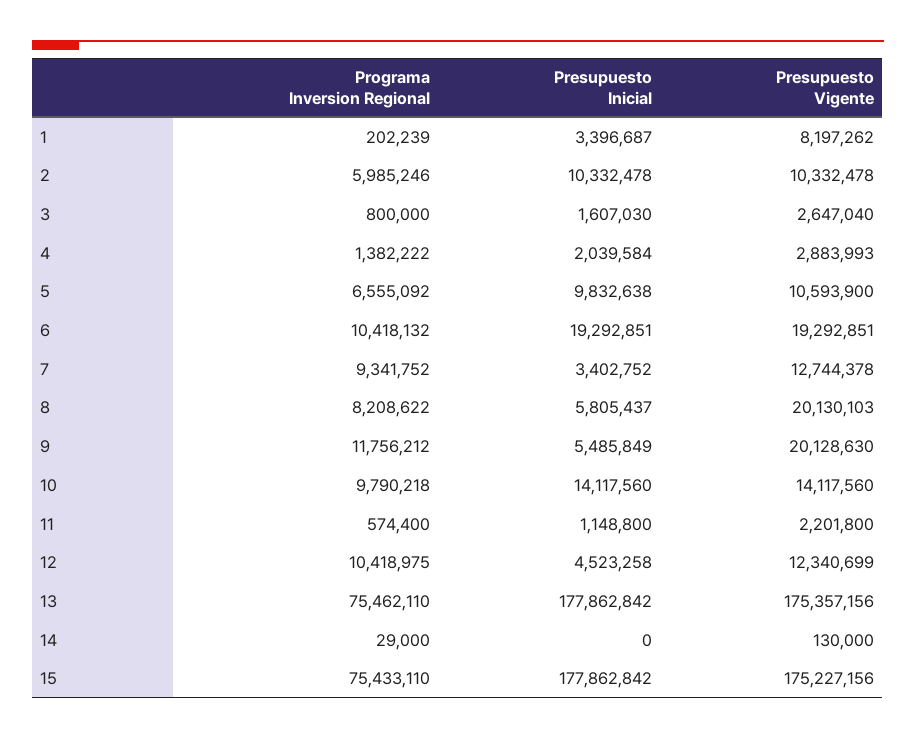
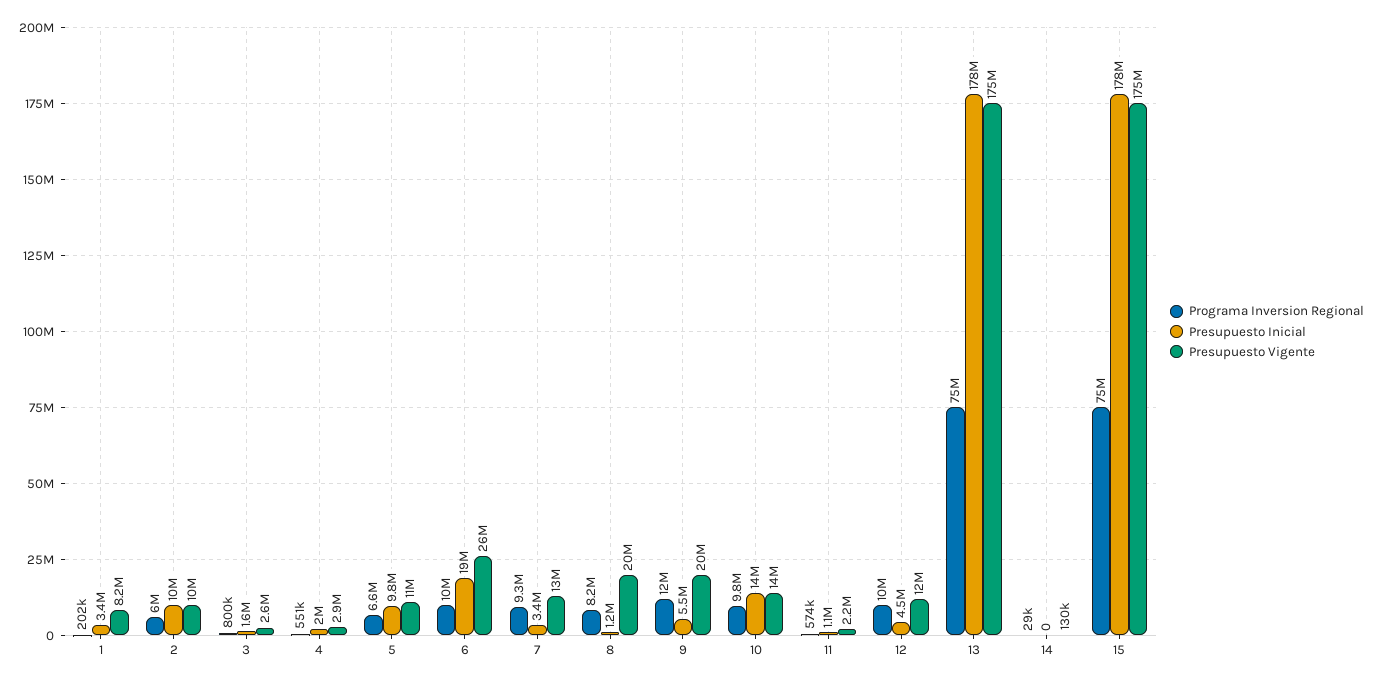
Programa Inversion Regional, 4: 1382222 -> 551000
Presupuesto Vigente, 6: 19292851 -> 26000000
Presupuesto Inicial, 8: 5805437 -> 1200000

